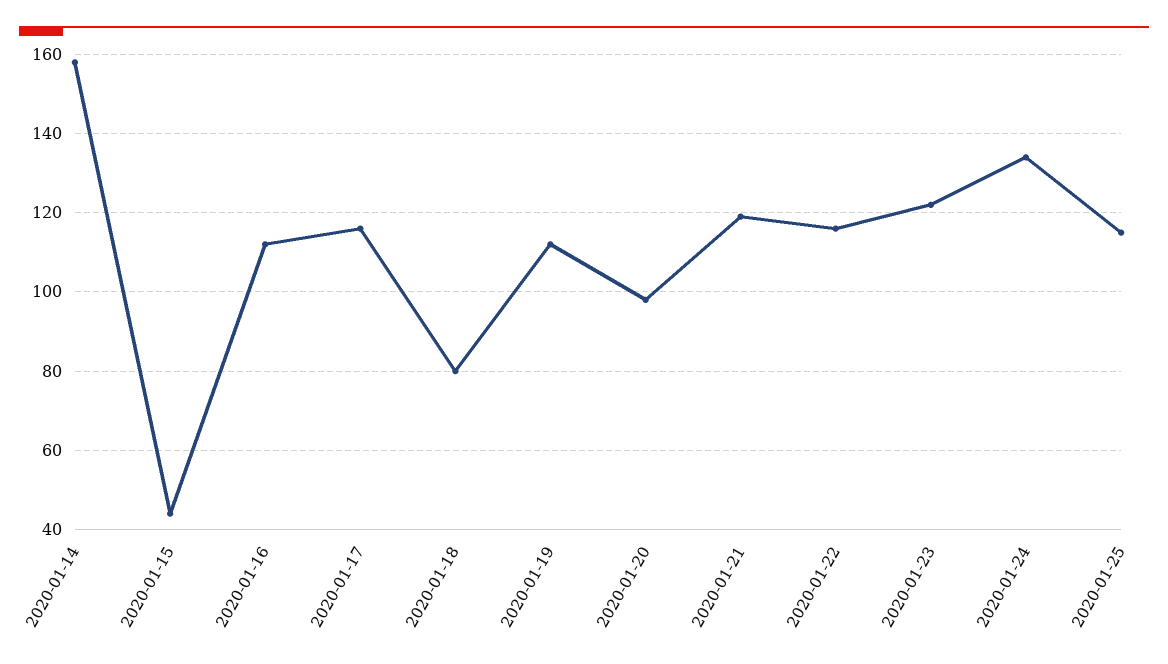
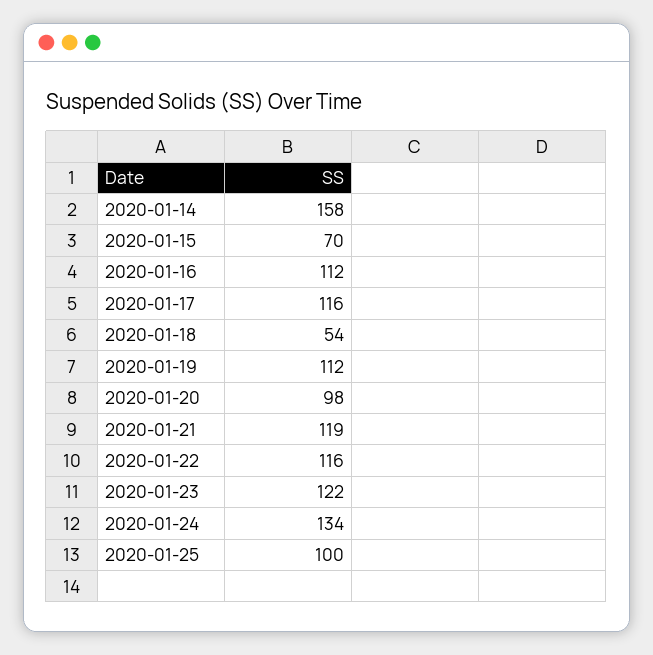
2020-01-15: 45 -> 70
2020-01-18: 80 -> 54
2020-01-25: 115 -> 100

